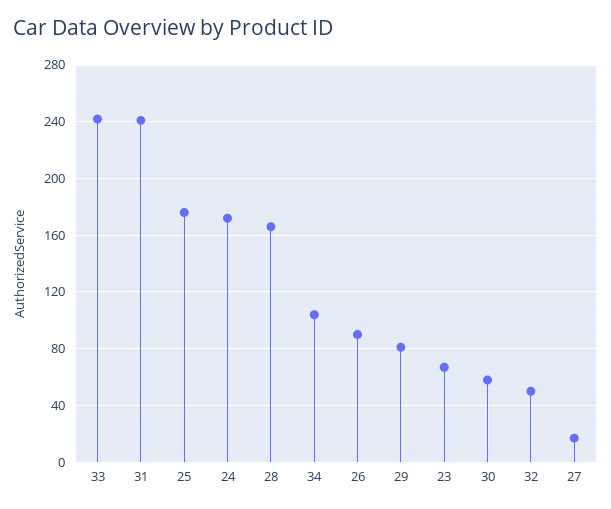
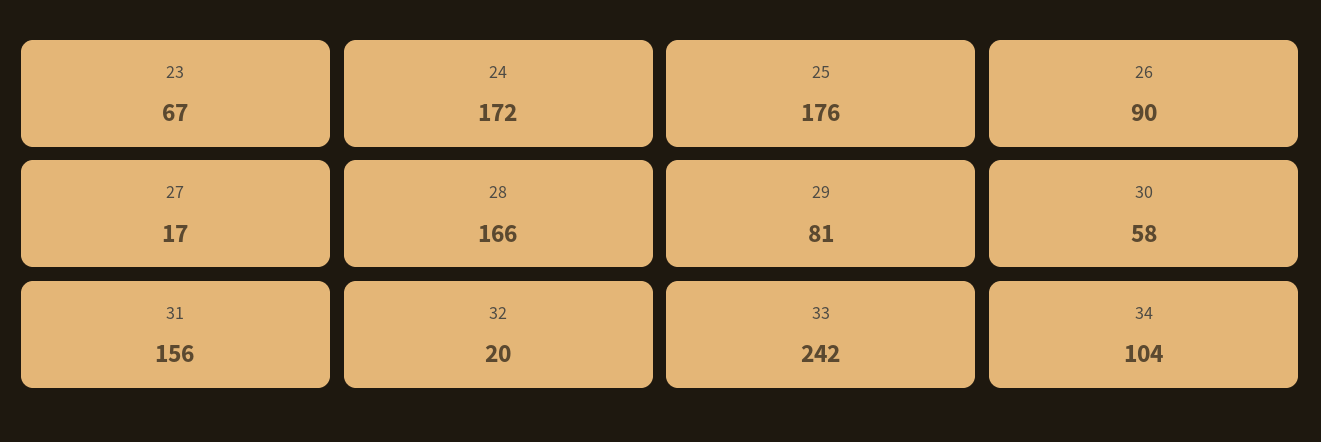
31: 240 -> 156
32: 50 -> 20

